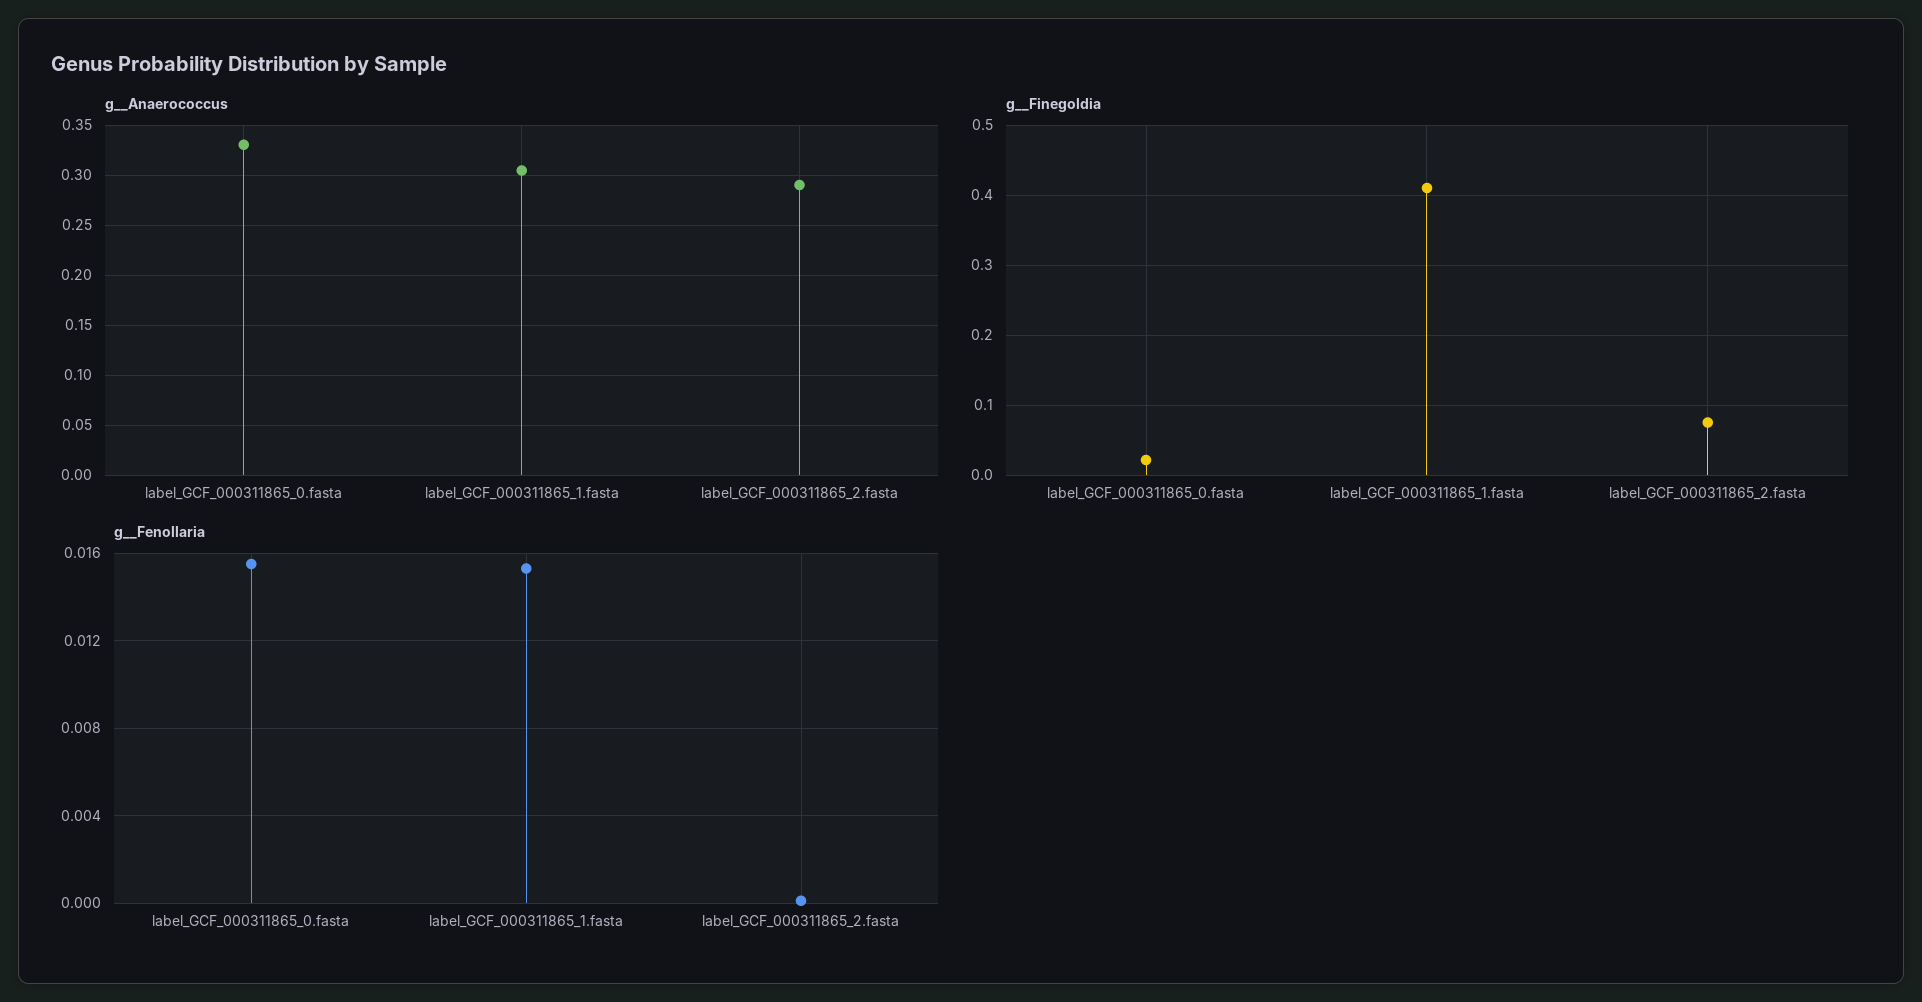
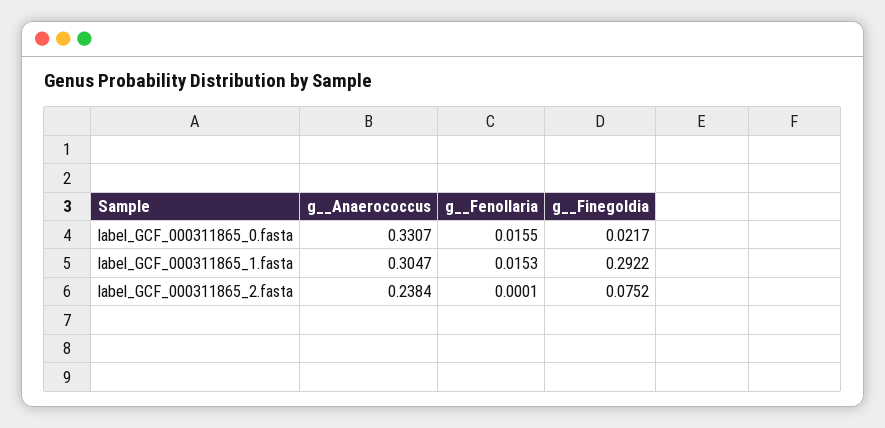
g__Anaerococcus, label_GCF_000311865_2.fasta: 0.29 -> 0.2384
g__Finegoldia, label_GCF_000311865_1.fasta: 0.41 -> 0.2922

